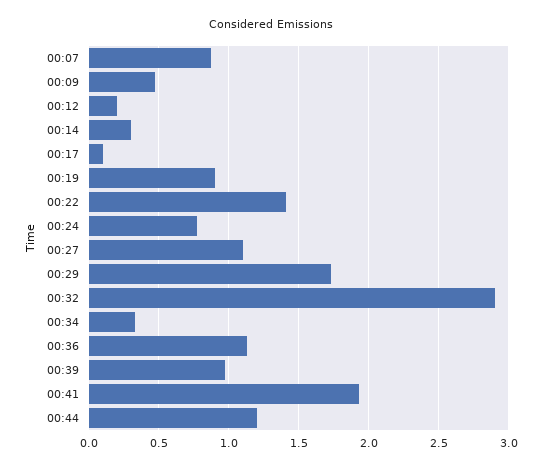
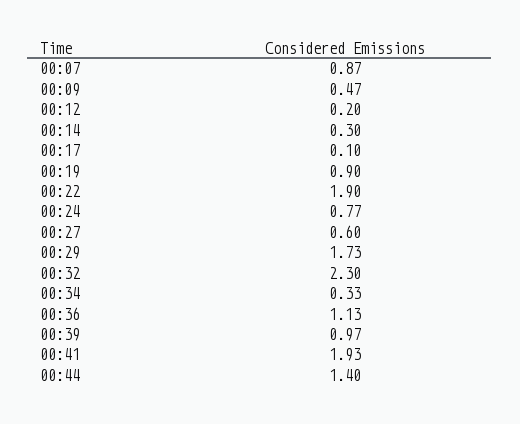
00:22: 1.4 -> 1.9
00:27: 1.1 -> 0.6
00:32: 2.9 -> 2.3
00:44: 1.2 -> 1.4

